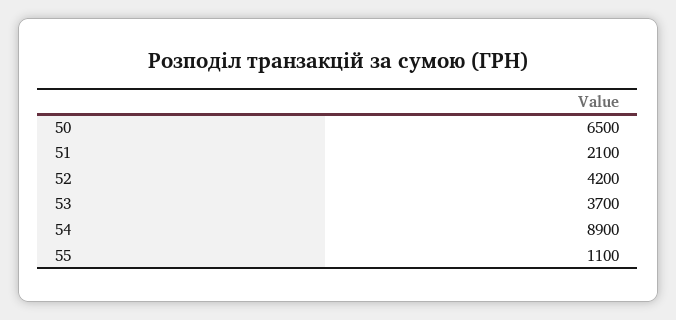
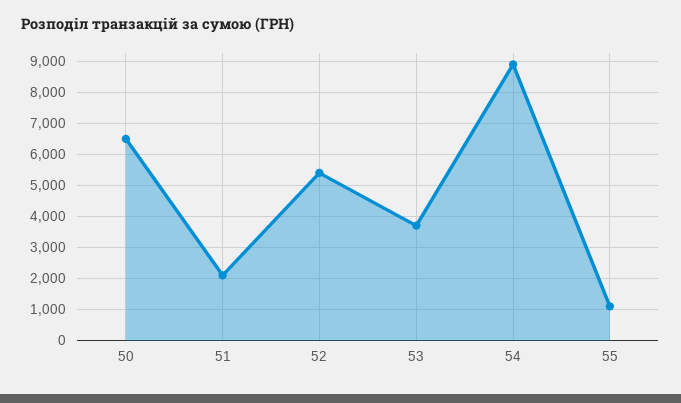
52: 4200 -> 5400

